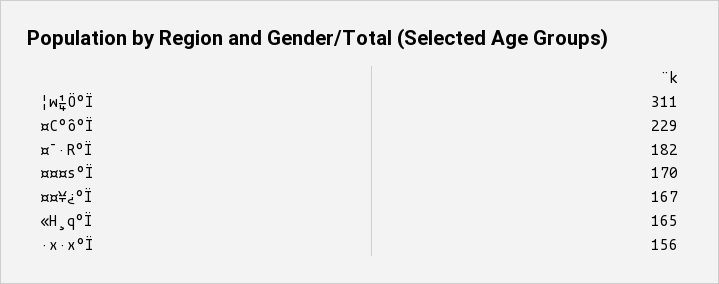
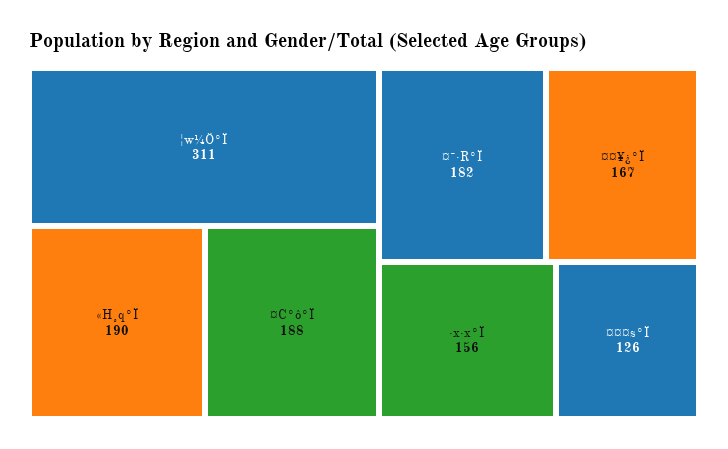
¤C°ô°Ï: 229 -> 188
¤¤¤s°Ï: 170 -> 126
«H¸q°Ï: 165 -> 190

